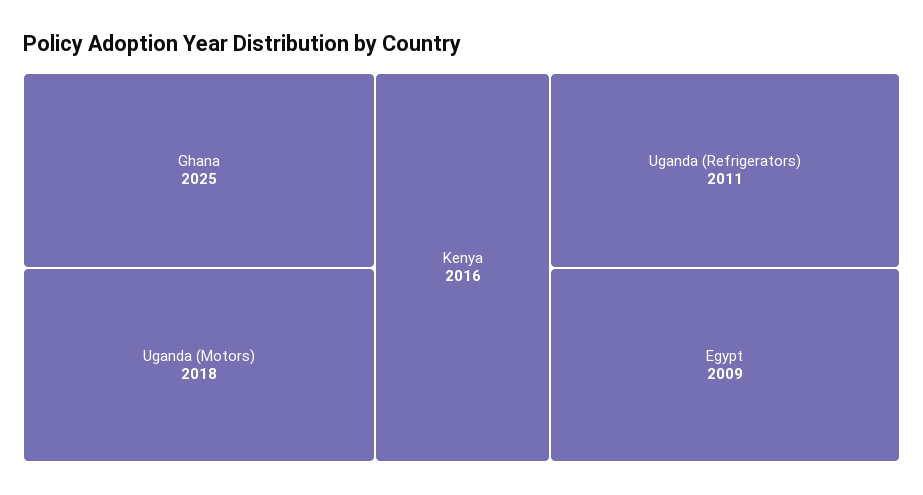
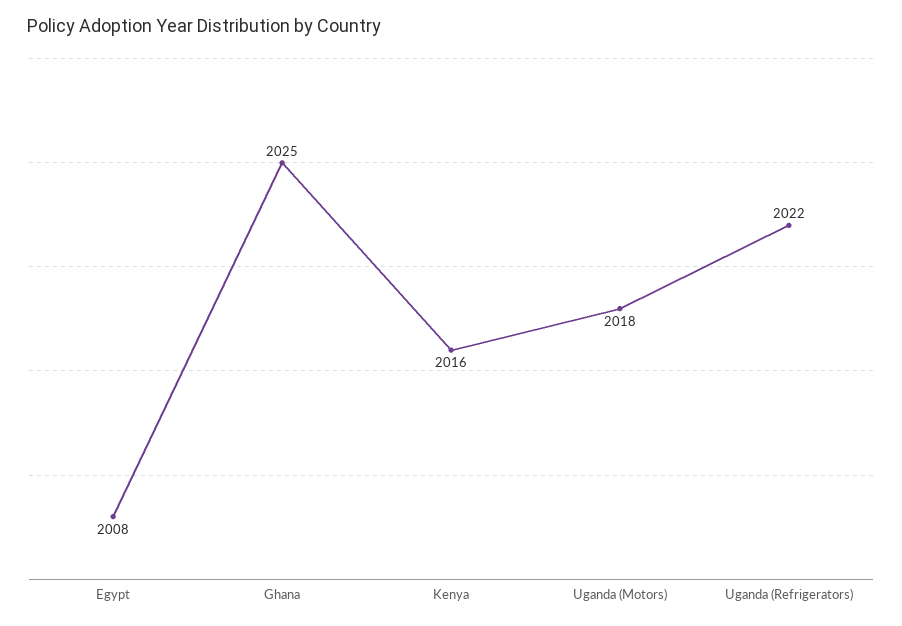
Uganda (Refrigerators): 2011 -> 2022
Egypt: 2009 -> 2008

